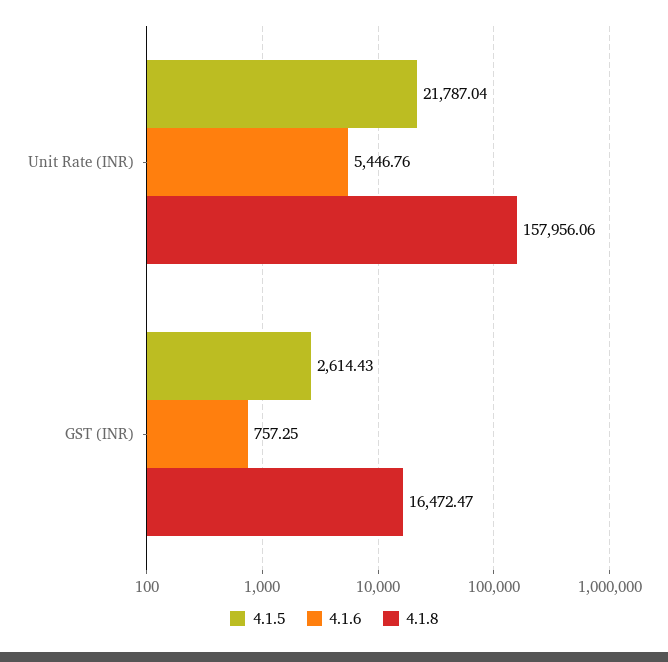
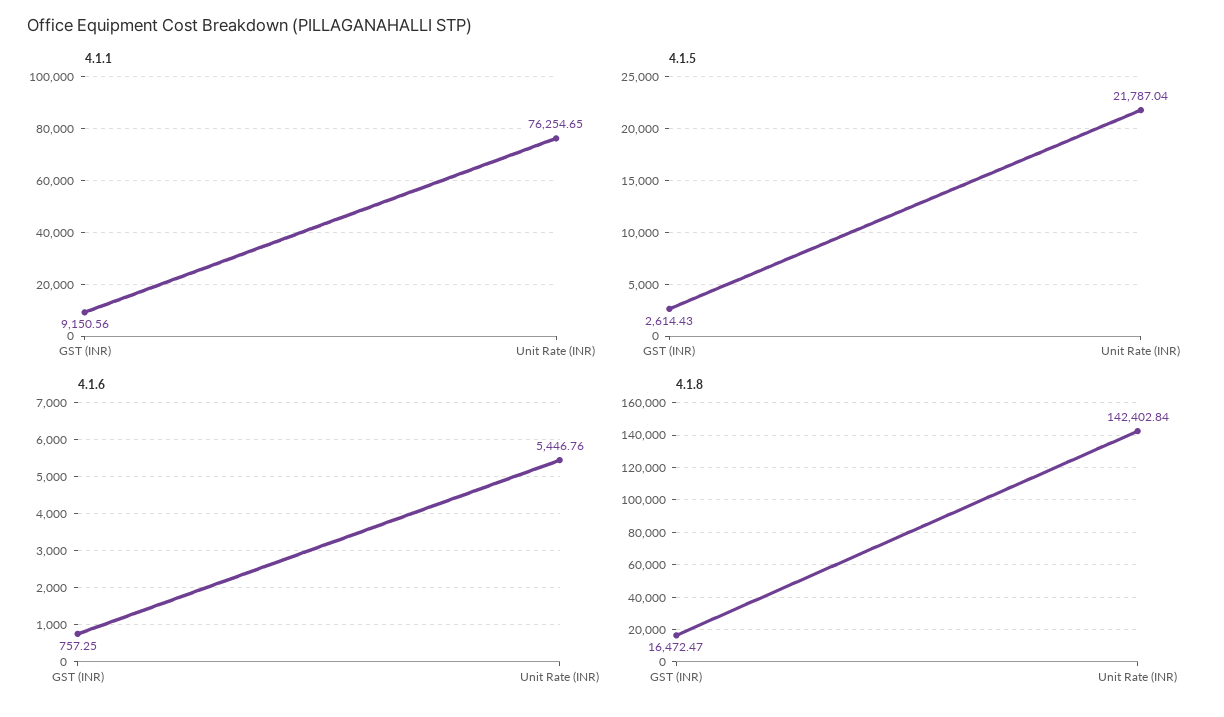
4.1.8, Unit Rate (INR): 157956.06 -> 142402.84
4.1.1, GST (INR): none -> 9150.56
4.1.1, Unit Rate (INR): none -> 76254.65

